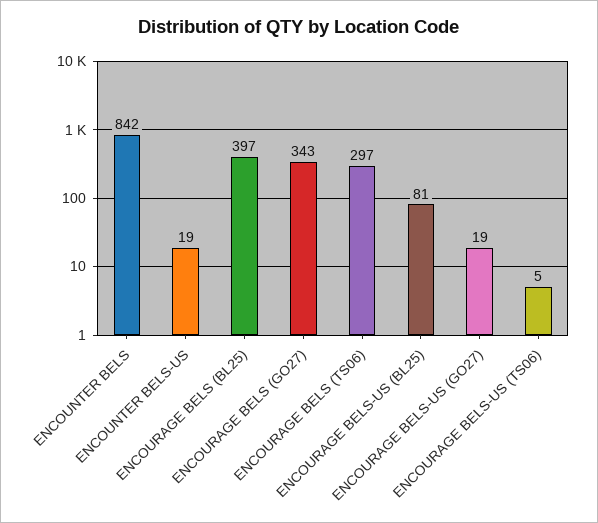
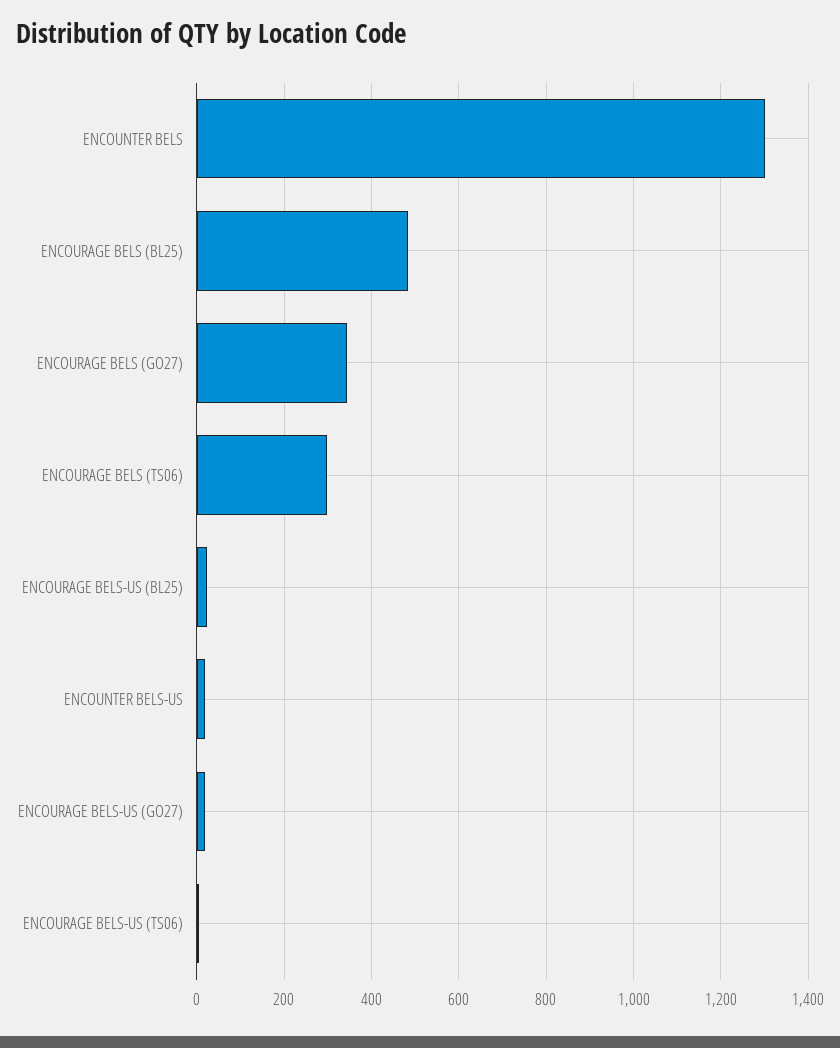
ENCOUNTER BELS: 842 -> 1300
ENCOURAGE BELS (BL25): 397 -> 480
ENCOURAGE BELS-US (BL25): 81 -> 20

